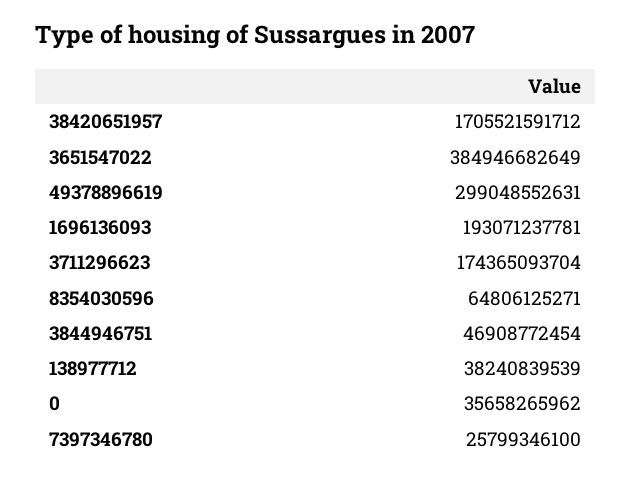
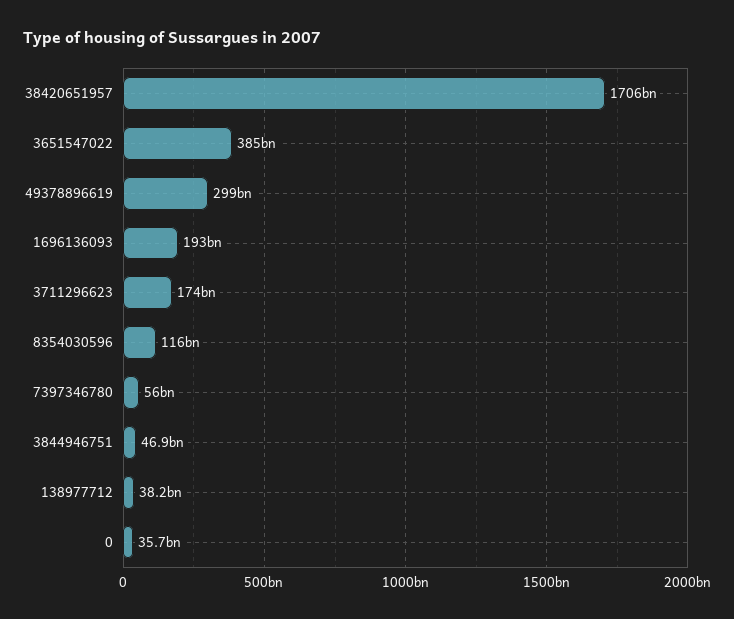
8354030596: 64806125271 -> 116000000000
7397346780: 25799346100 -> 56000000000

